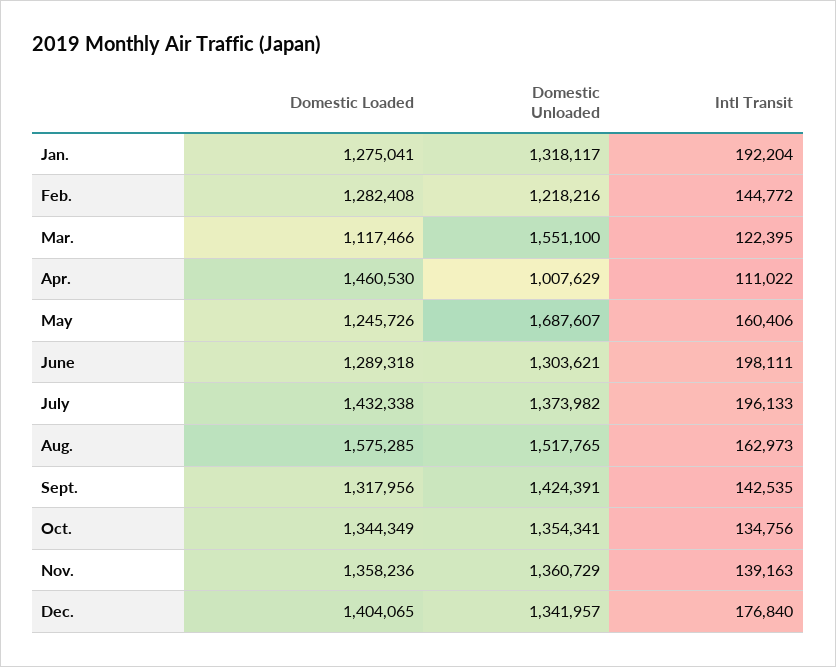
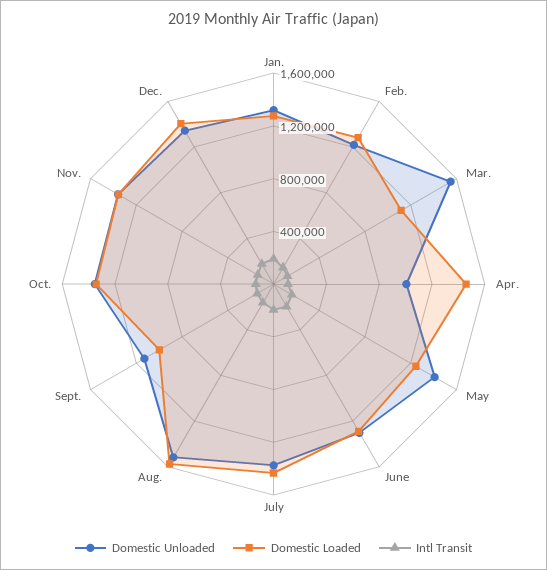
Domestic Unloaded, May: 1687607 -> 1400000
Domestic Loaded, Sept.: 1317956 -> 1000000
Domestic Unloaded, Sept.: 1424391 -> 1100000

